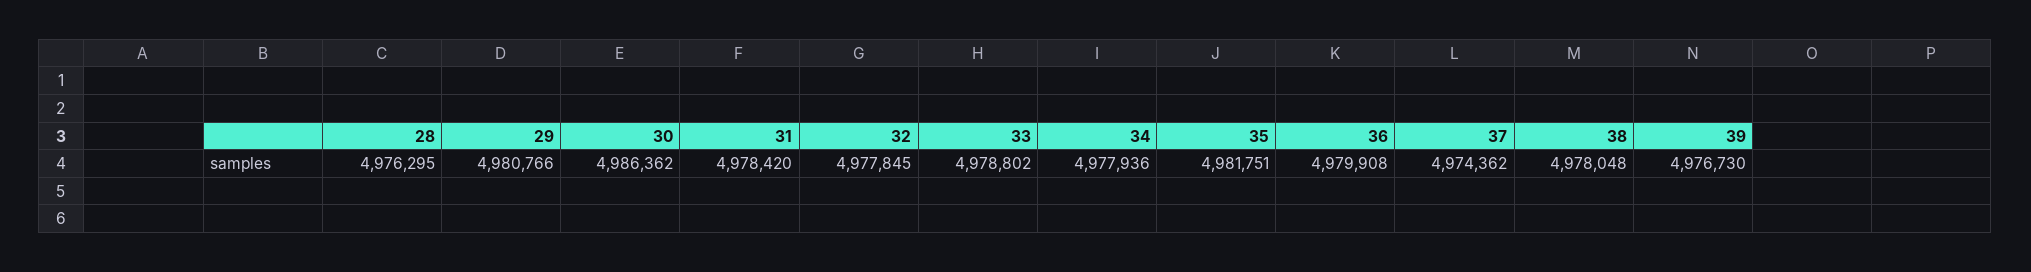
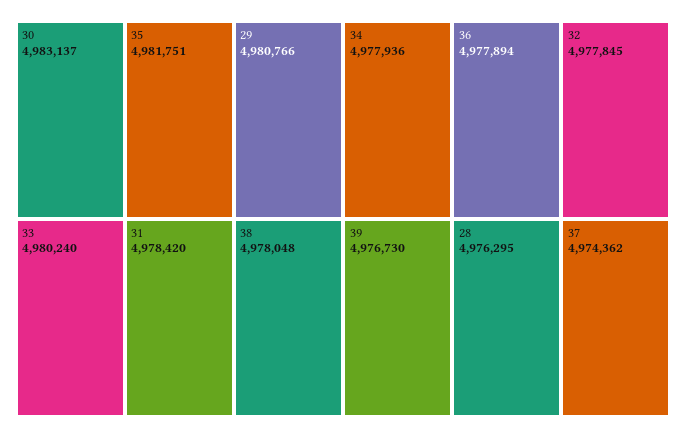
30: 4986362 -> 4983137
33: 4978802 -> 4980240
36: 4979908 -> 4977894

